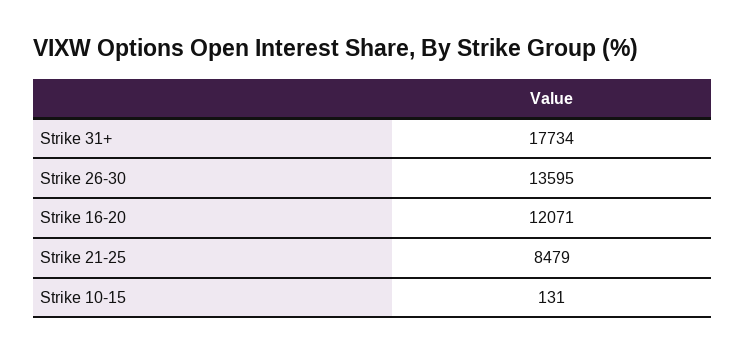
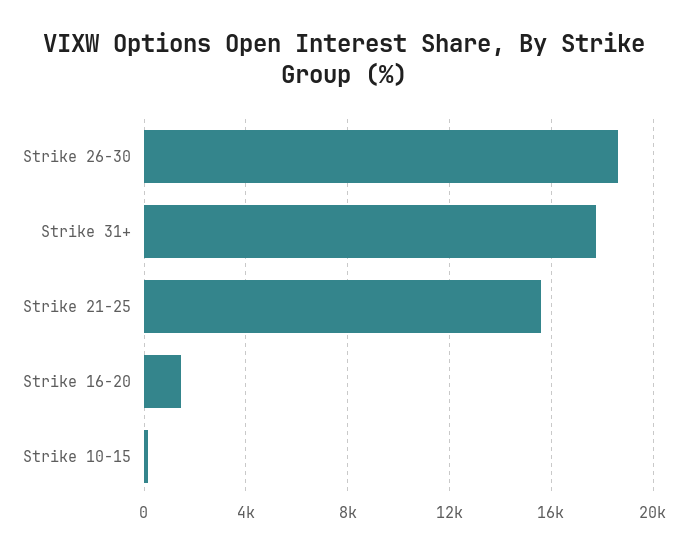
Strike 26-30: 13595 -> 18500
Strike 16-20: 12071 -> 1500
Strike 21-25: 8479 -> 15500

